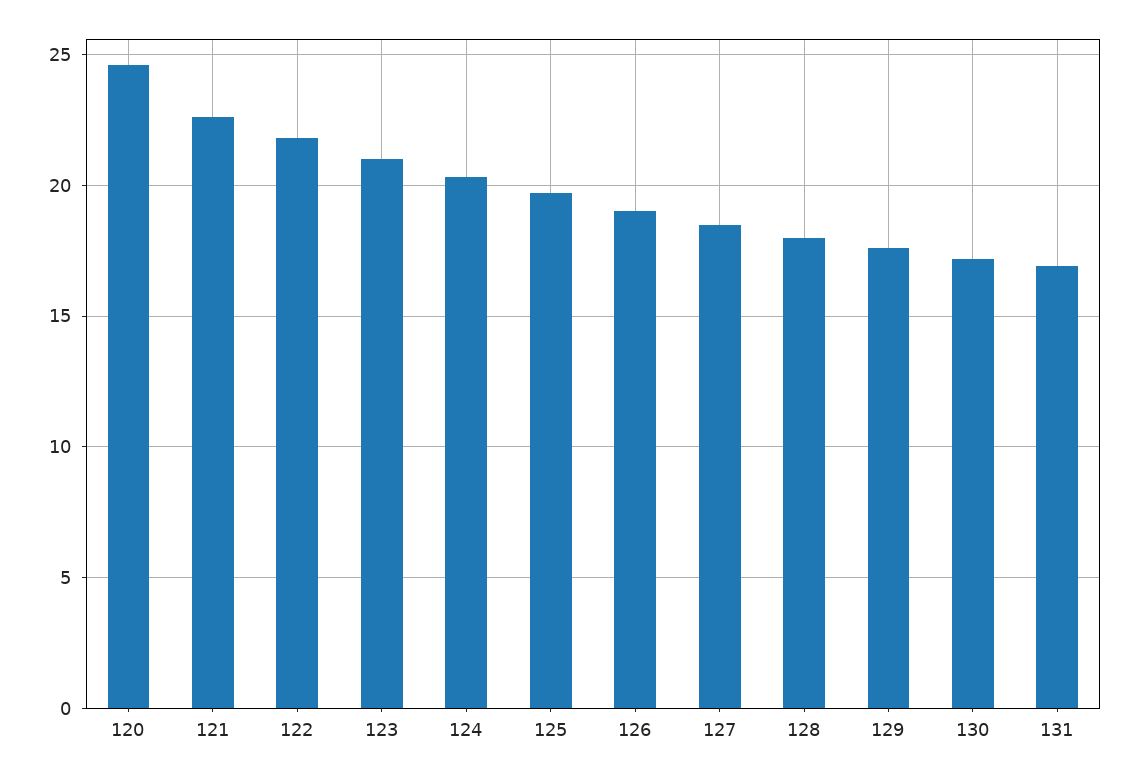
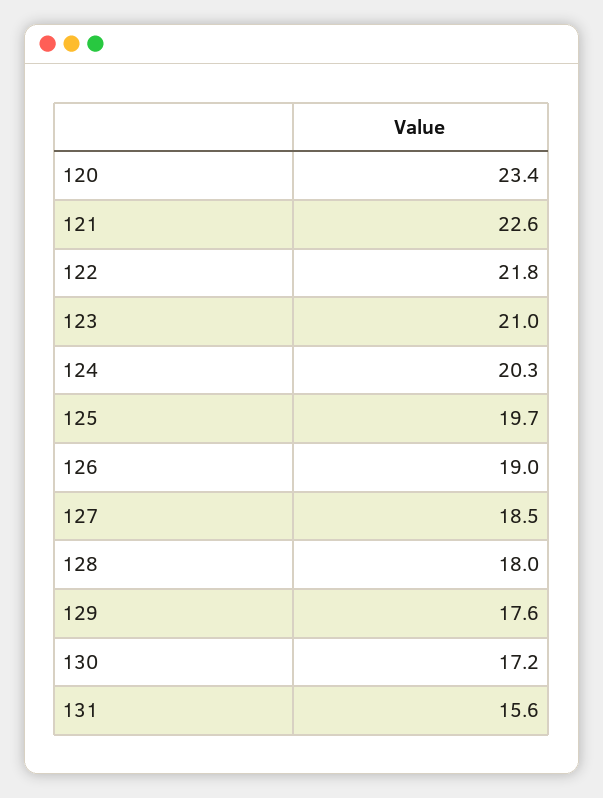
120: 24.5 -> 23.4
131: 17 -> 15.6

